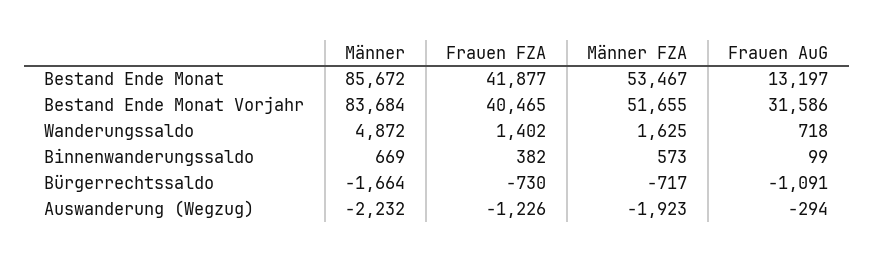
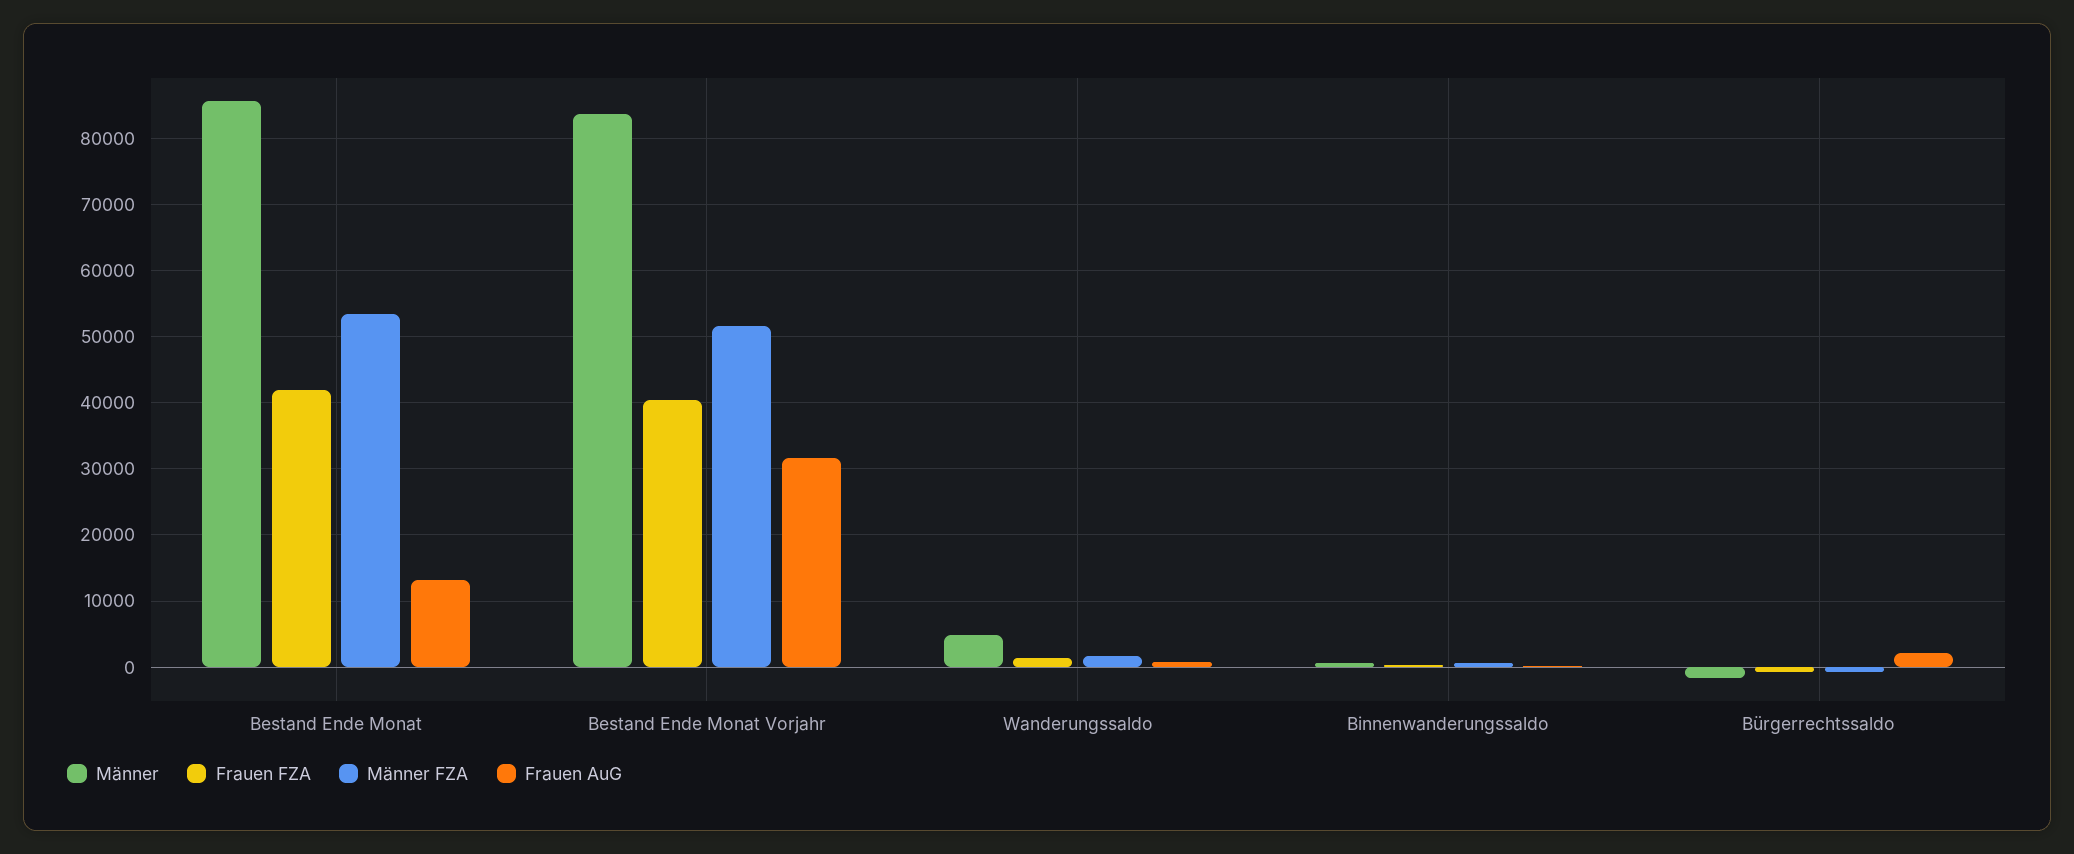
Frauen AuG, Bürgerrechtssaldo: -1091 -> 2000
Männer, Auswanderung (Wegzug): -2232 -> none
Frauen FZA, Auswanderung (Wegzug): -1226 -> none
Männer FZA, Auswanderung (Wegzug): -1923 -> none
Frauen AuG, Auswanderung (Wegzug): -294 -> none

